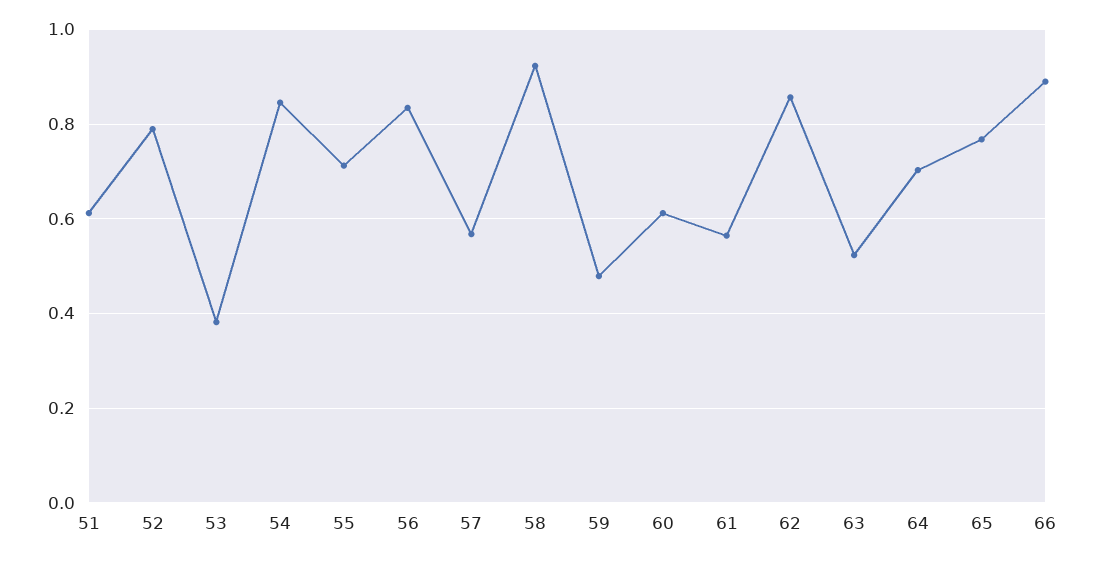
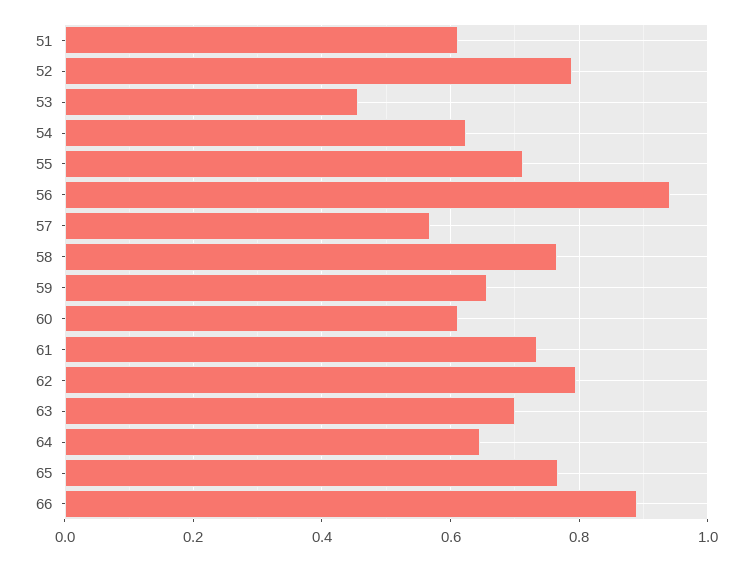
53: 0.38 -> 0.46
54: 0.84 -> 0.62
56: 0.84 -> 0.94
58: 0.92 -> 0.76
59: 0.48 -> 0.66
61: 0.56 -> 0.74
62: 0.86 -> 0.8
63: 0.52 -> 0.7
64: 0.7 -> 0.64

